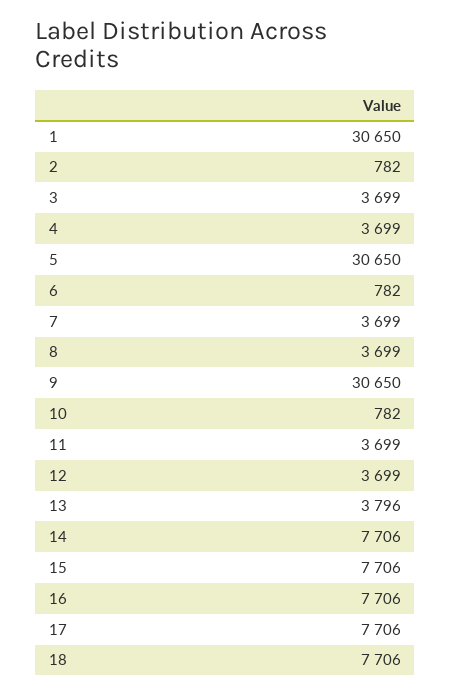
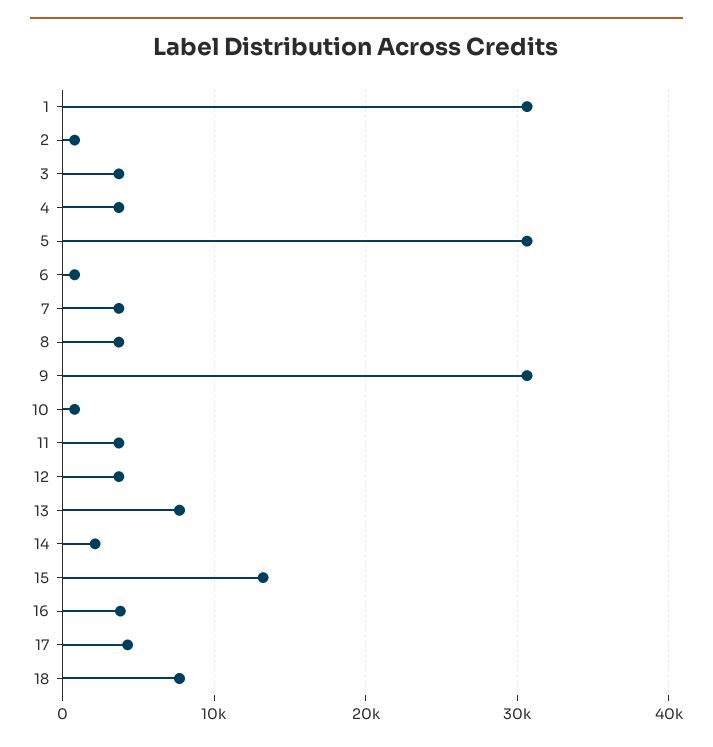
13: 3796 -> 8000
14: 7706 -> 2000
15: 7706 -> 13000
16: 7706 -> 4000
17: 7706 -> 4000

